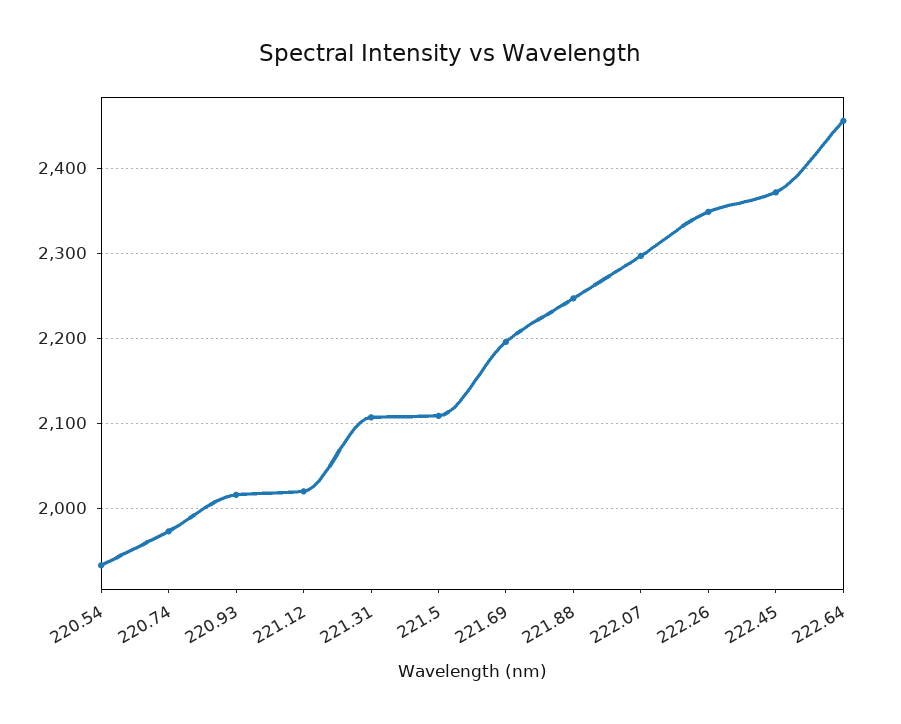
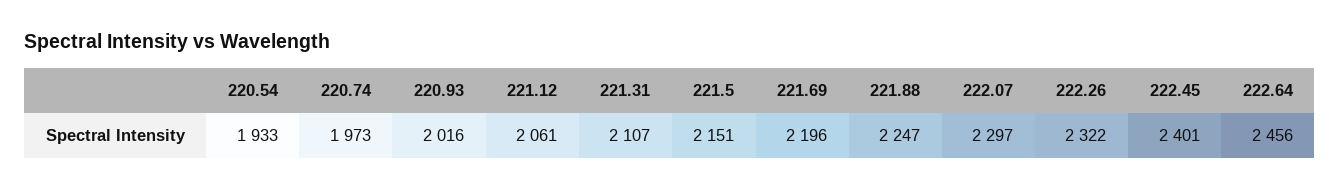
221.12: 2020 -> 2061
221.5: 2110 -> 2151
222.26: 2350 -> 2322
222.45: 2370 -> 2401

